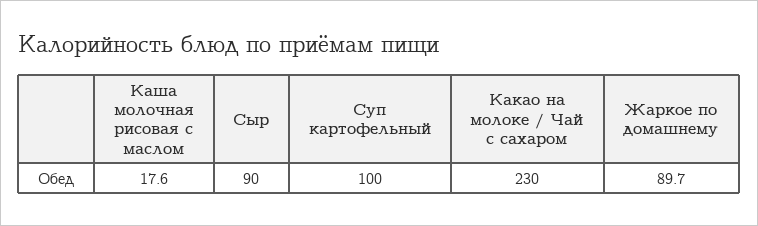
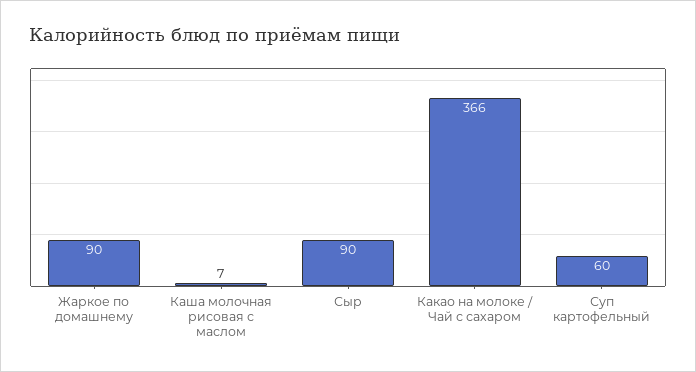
Каша молочная рисовая с маслом: 17.6 -> 7
Суп картофельный: 100 -> 60
Какао на молоке / Чай с сахаром: 230 -> 366

